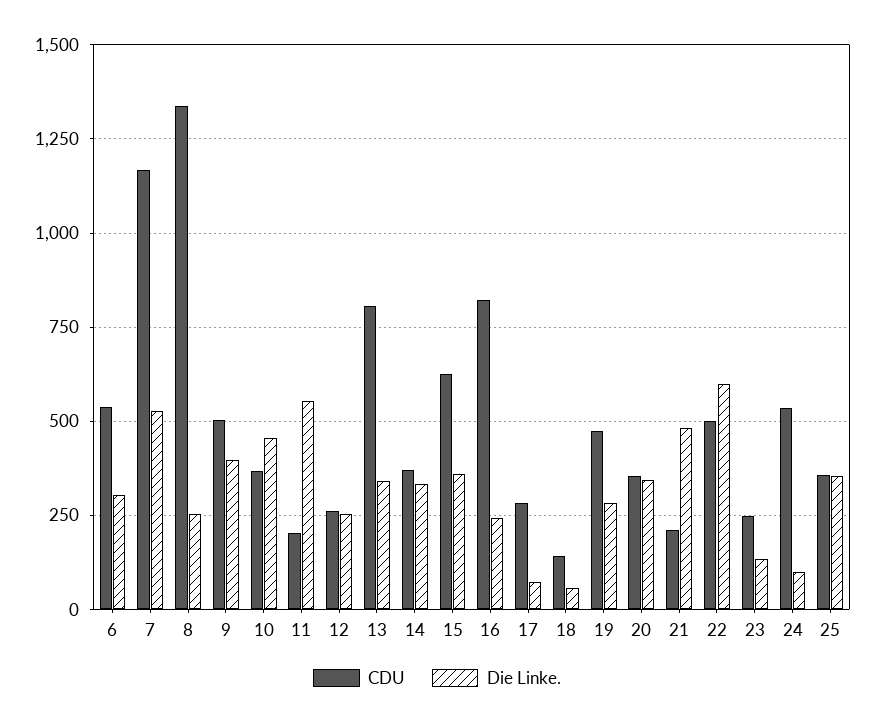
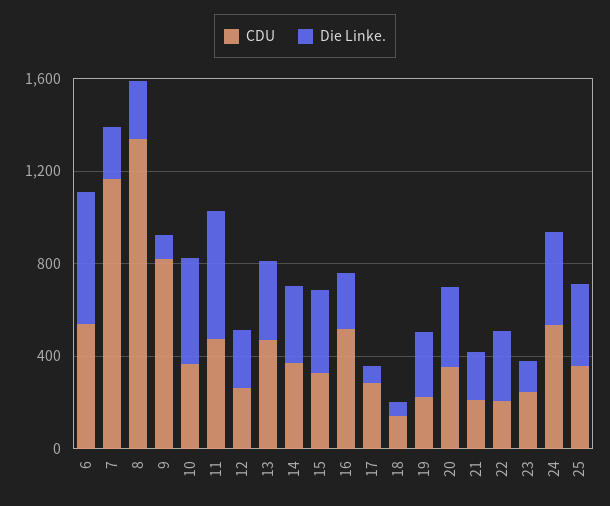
Die Linke., 6: 300 -> 600
Die Linke., 7: 525 -> 200
CDU, 9: 500 -> 800
Die Linke., 9: 400 -> 100
CDU, 11: 200 -> 500
CDU, 13: 800 -> 500
CDU, 15: 625 -> 300
CDU, 16: 825 -> 500
CDU, 19: 475 -> 200
Die Linke., 21: 475 -> 200
CDU, 22: 500 -> 200
Die Linke., 22: 600 -> 300
Die Linke., 24: 100 -> 400

